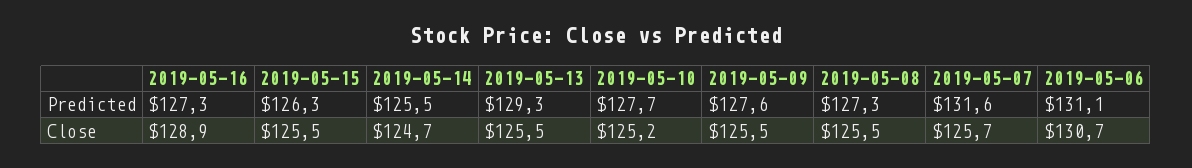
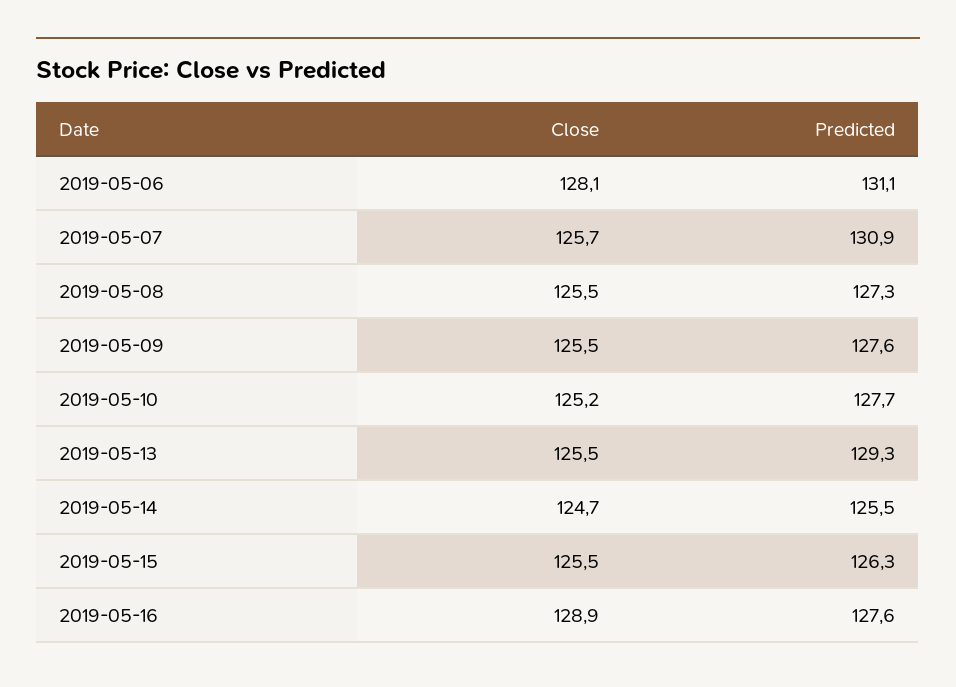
2019-05-16, Predicted: 127.3 -> 127.6
2019-05-07, Predicted: 131.6 -> 130.9
2019-05-06, Close: 130.7 -> 128.1

